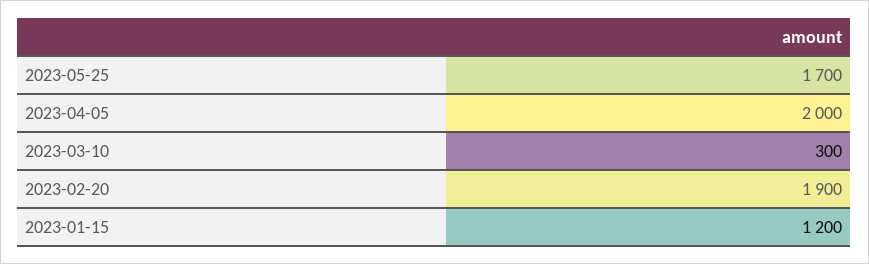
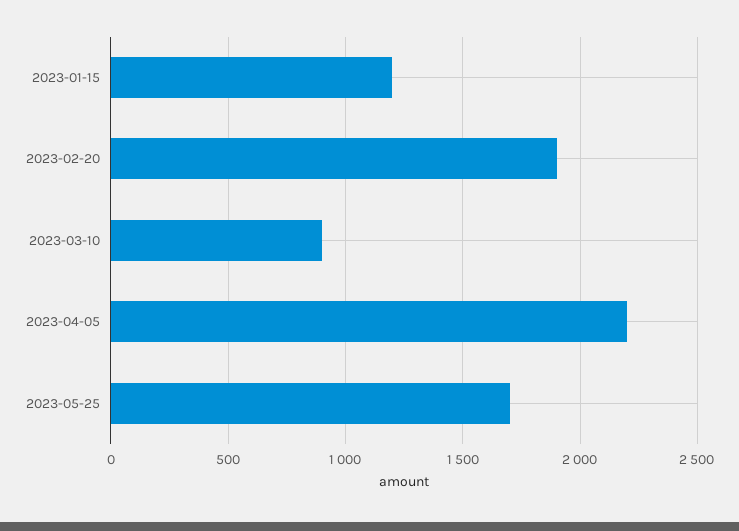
2023-04-05: 2000 -> 2200
2023-03-10: 300 -> 900

